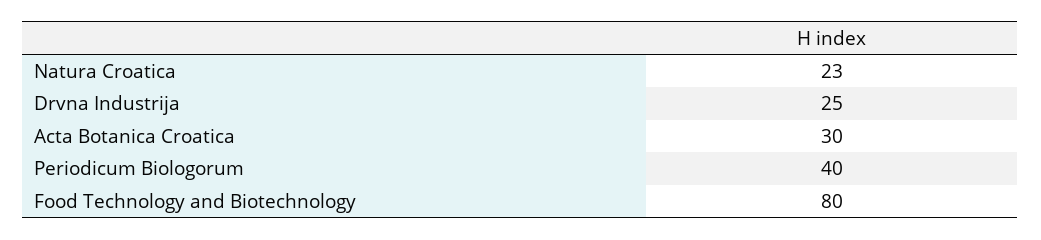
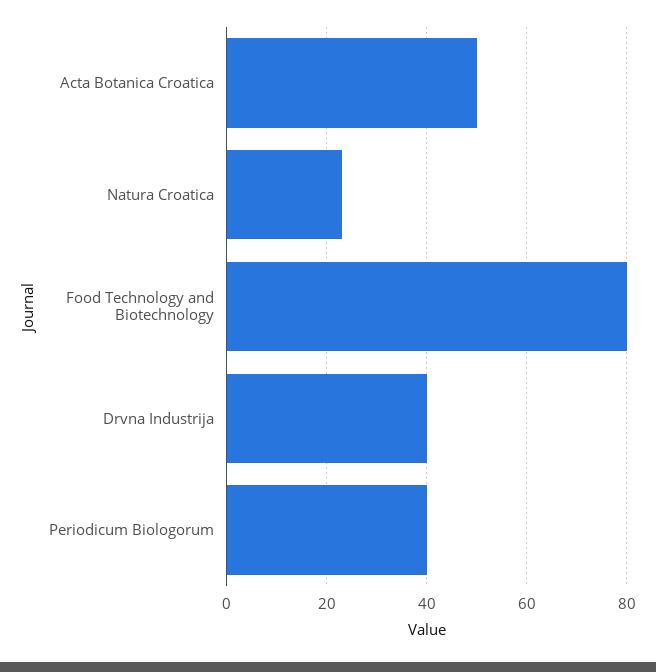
Drvna Industrija: 25 -> 40
Acta Botanica Croatica: 30 -> 50

